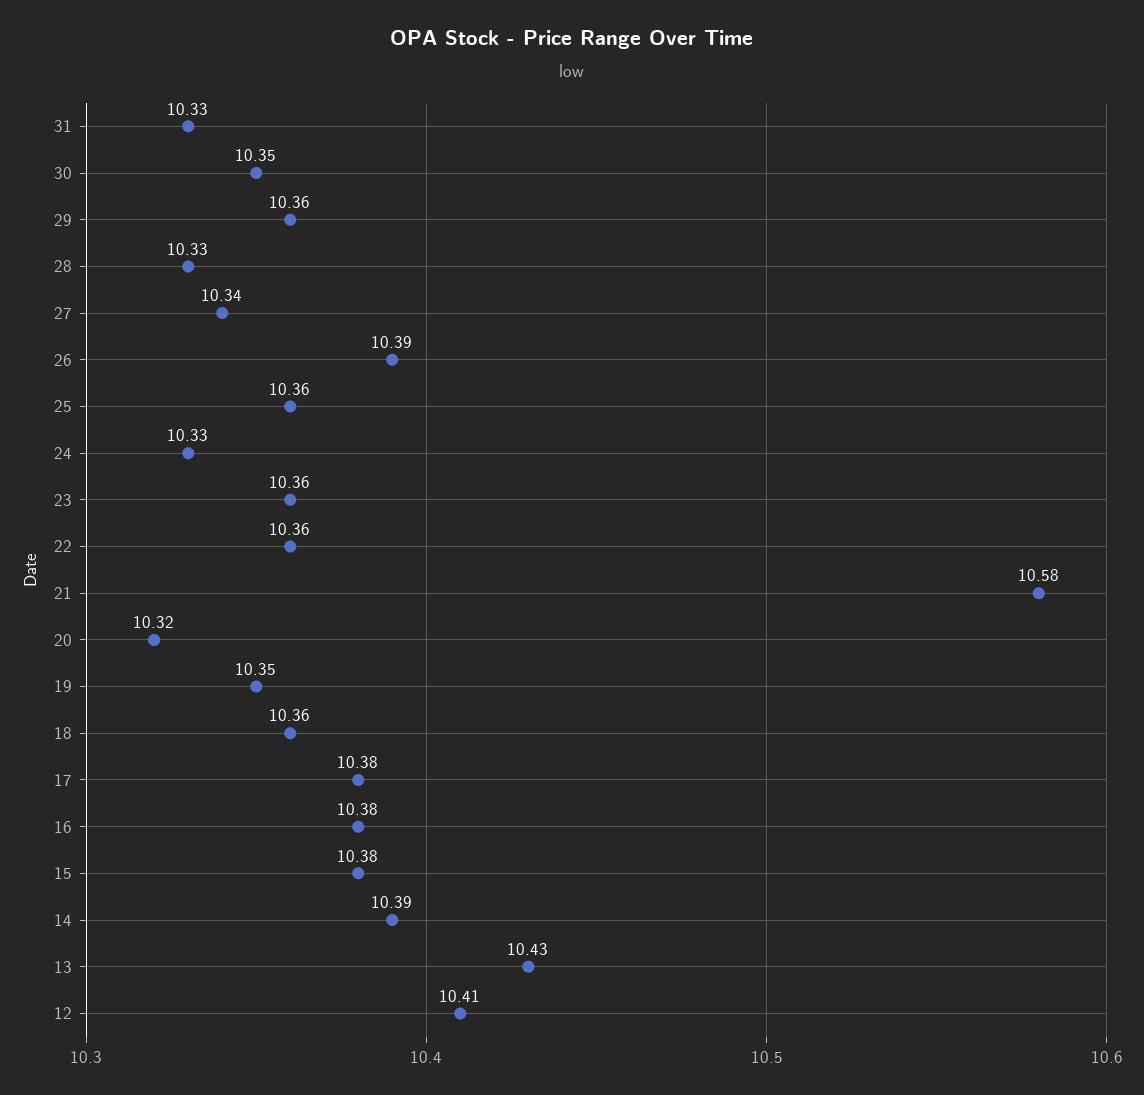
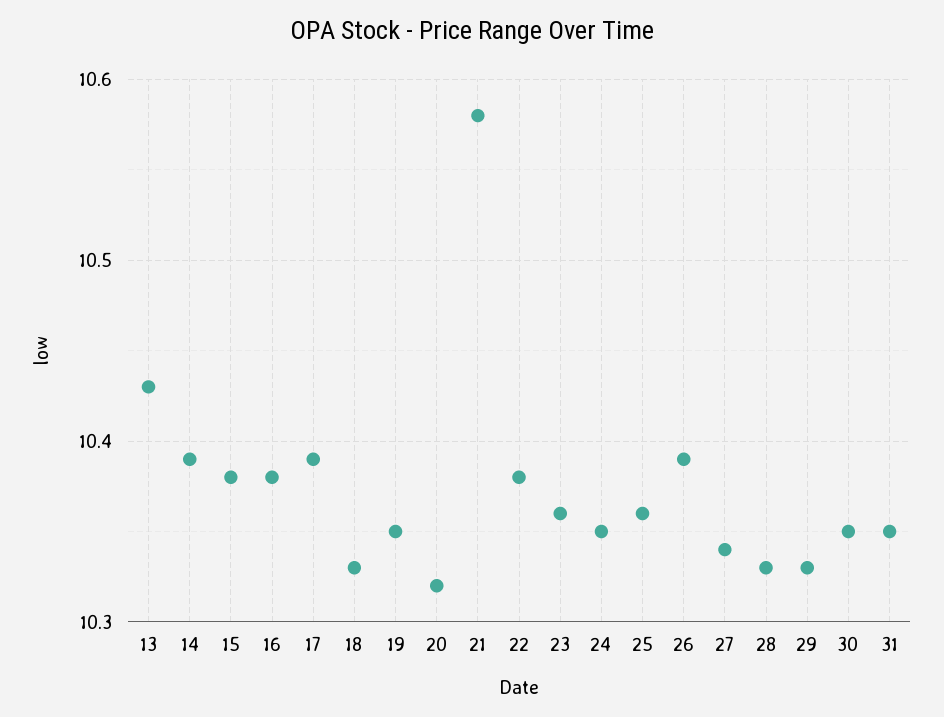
31: 10.33 -> 10.35
29: 10.36 -> 10.33
24: 10.33 -> 10.35
22: 10.36 -> 10.38
18: 10.36 -> 10.33
17: 10.38 -> 10.39
12: 10.41 -> none

